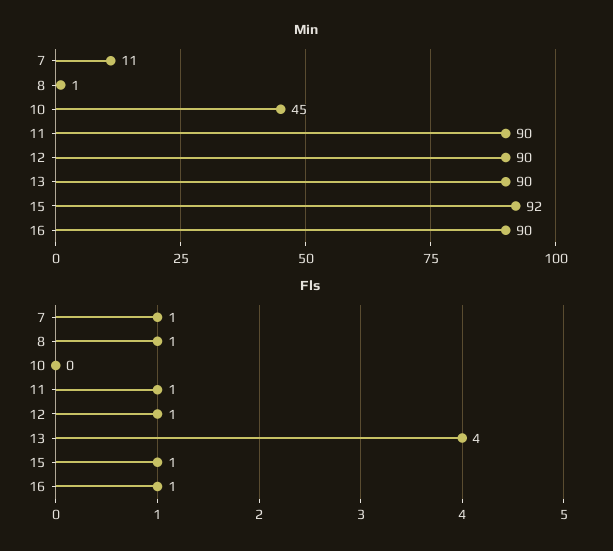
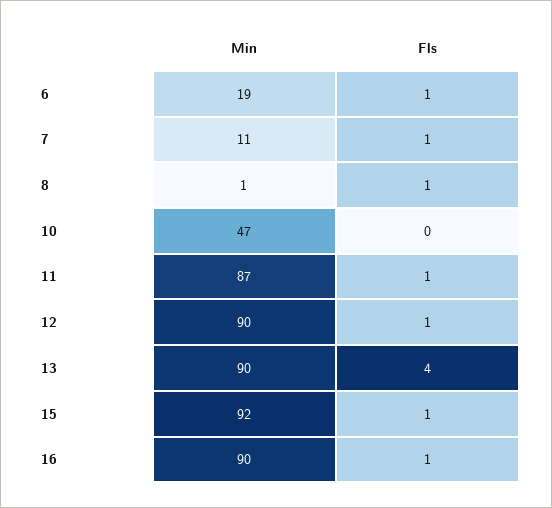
Min, 10: 45 -> 47
Min, 11: 90 -> 87
Min, 6: none -> 19
Fls, 6: none -> 1

